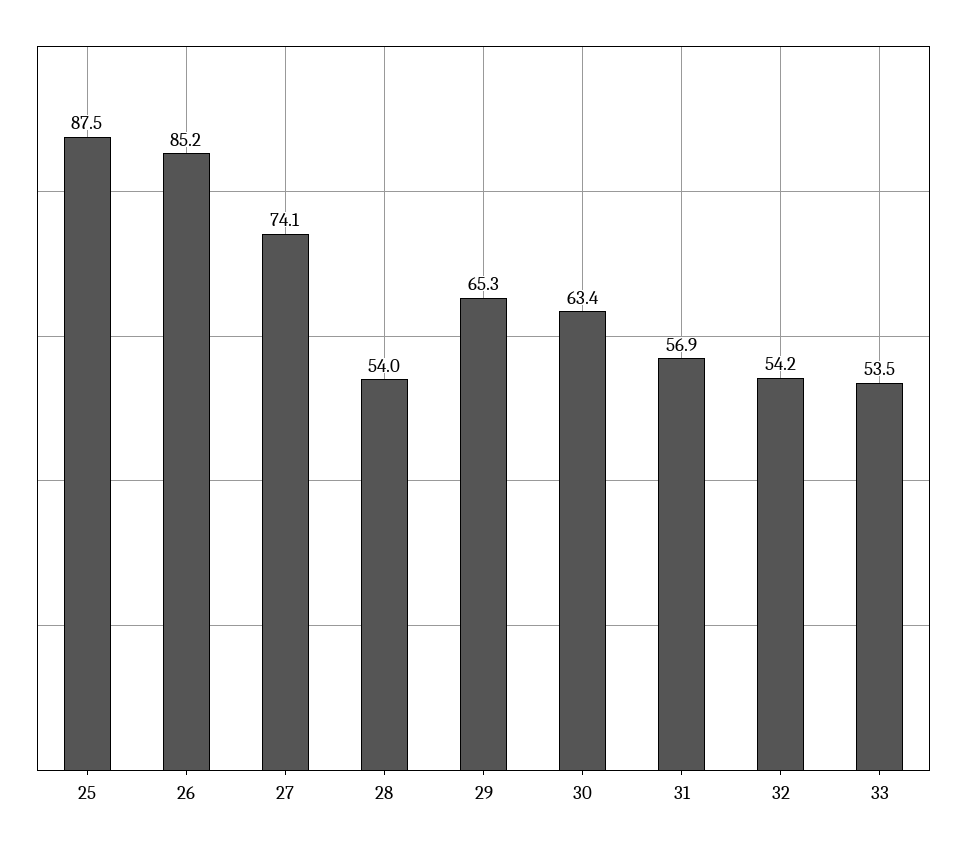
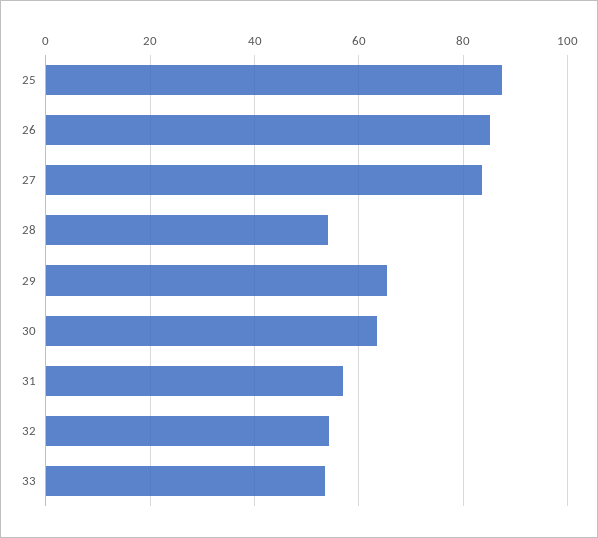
27: 74.1 -> 84

